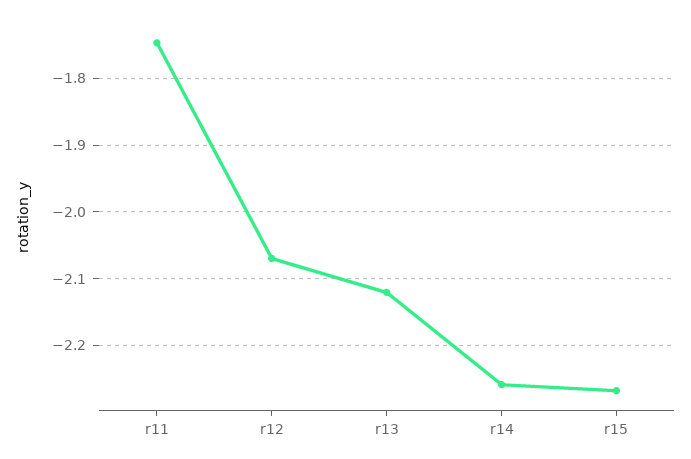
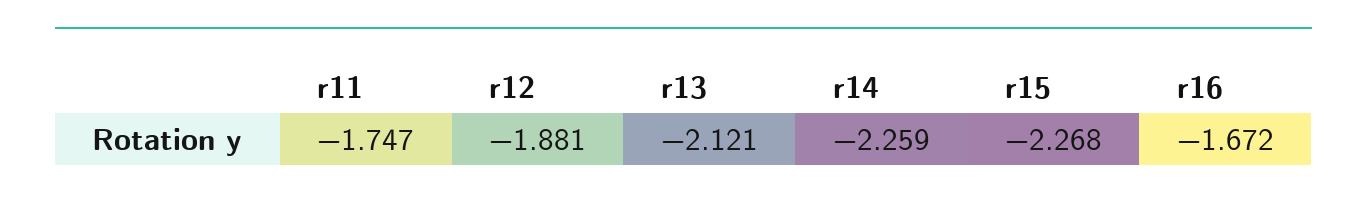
r12: -2.07 -> -1.881
r16: none -> -1.672

